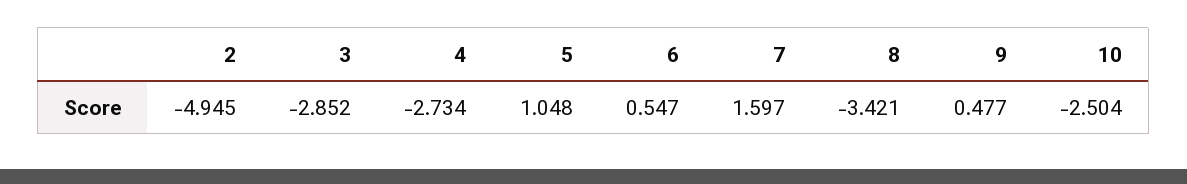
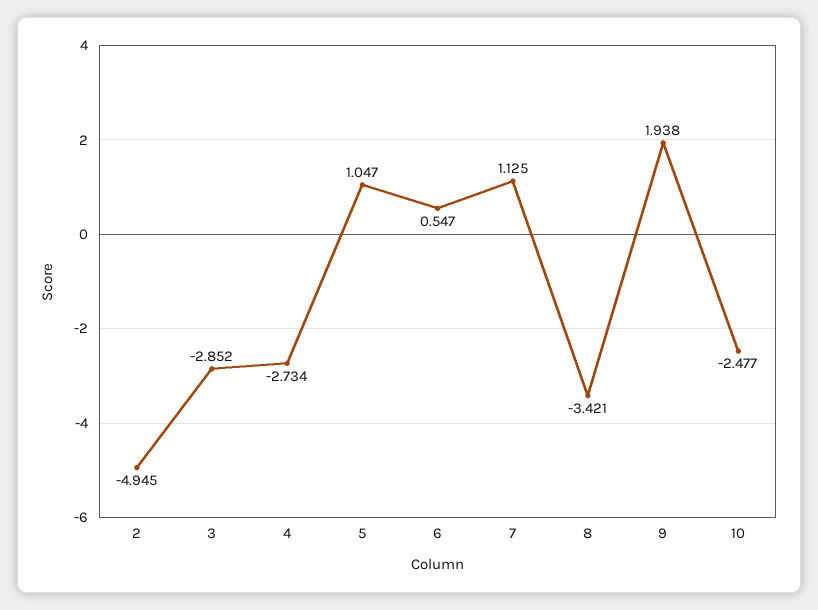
5: 1.048 -> 1.047
7: 1.597 -> 1.125
9: 0.477 -> 1.938
10: -2.504 -> -2.477

